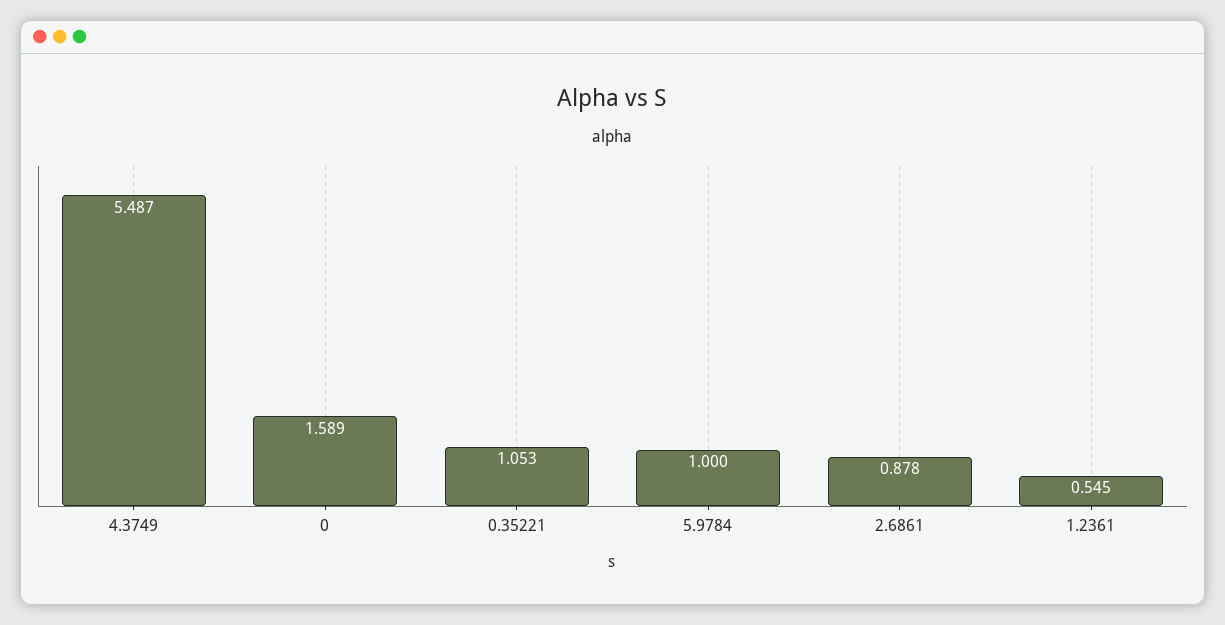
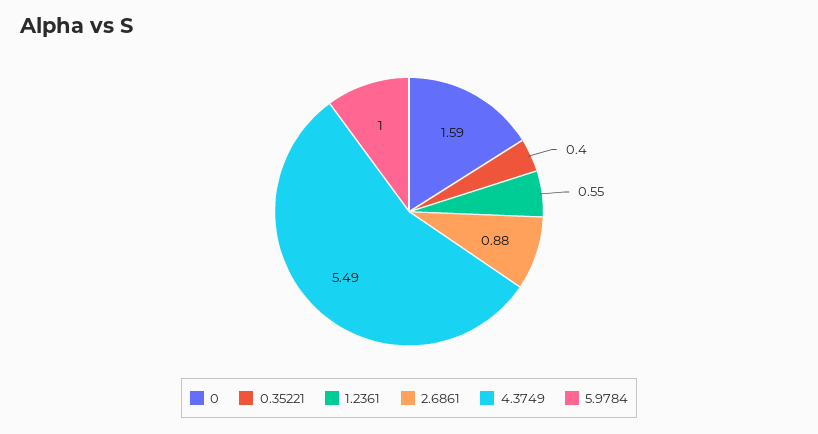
0.35221: 1.053 -> 0.4

